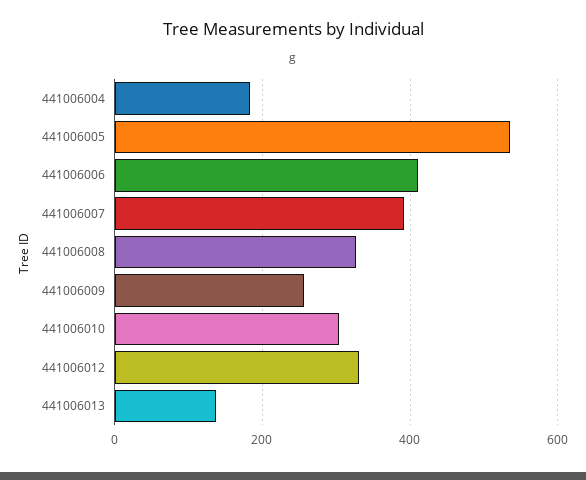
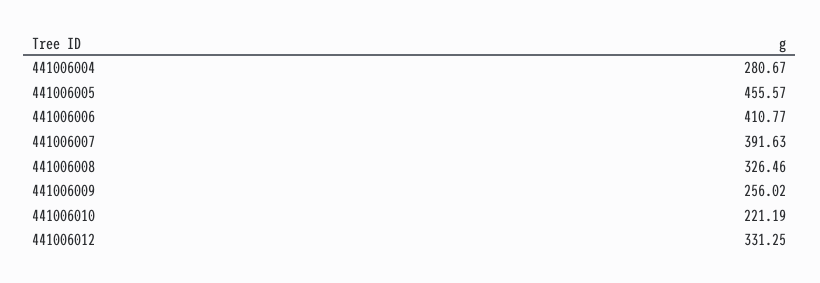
441006004: 180 -> 280.67
441006005: 540 -> 455.57
441006010: 300 -> 221.19
441006013: 140 -> none

